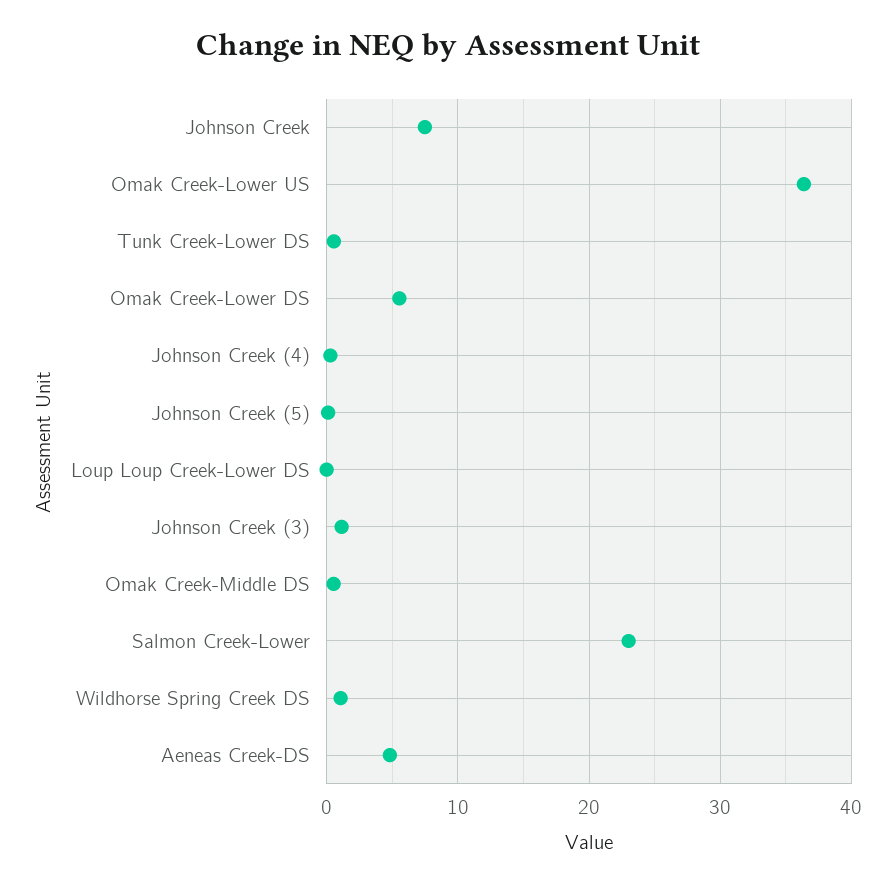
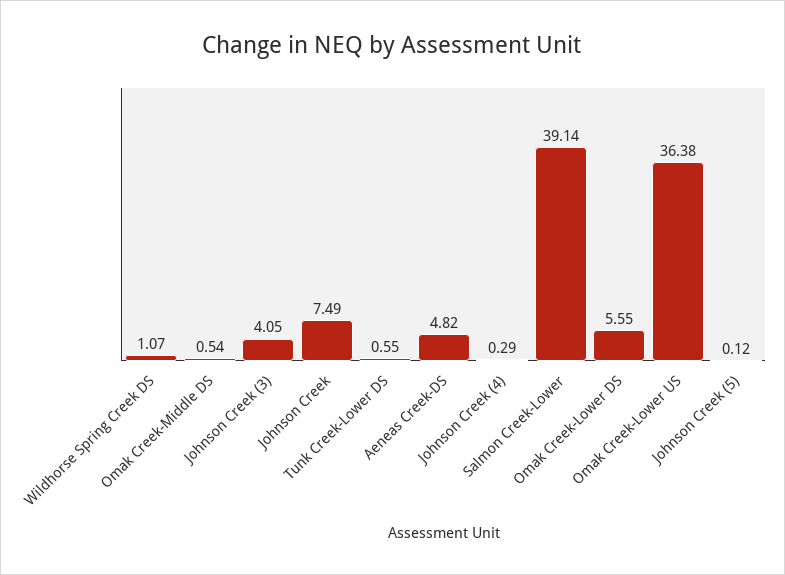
Loup Loup Creek-Lower DS: 0 -> none
Johnson Creek (3): 1 -> 4.05
Salmon Creek-Lower: 23 -> 39.14

